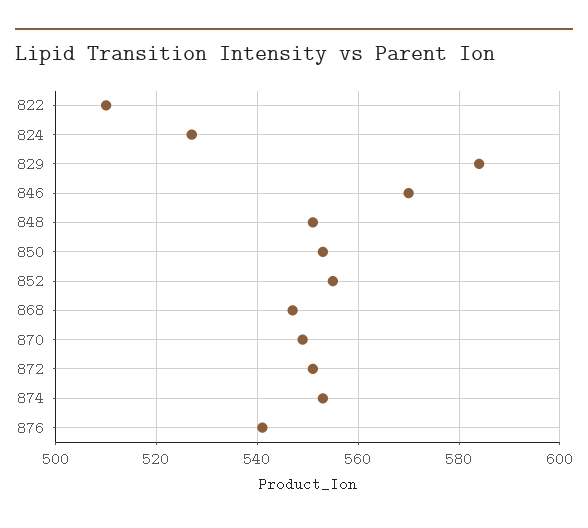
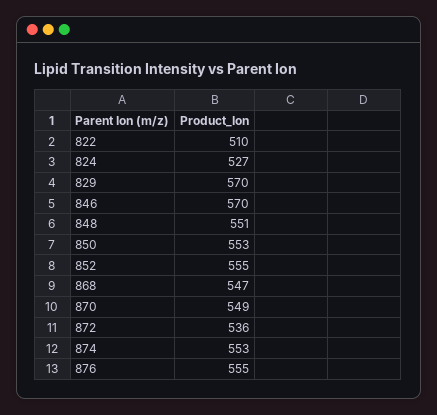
829: 585 -> 570
872: 550 -> 536
876: 540 -> 555

